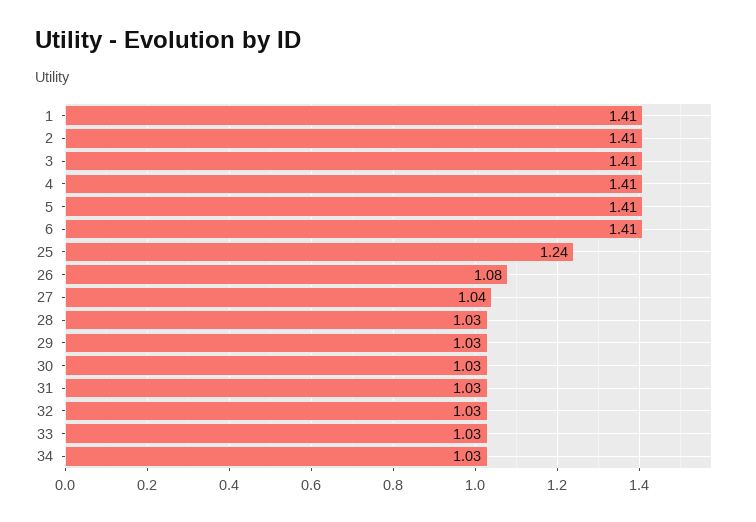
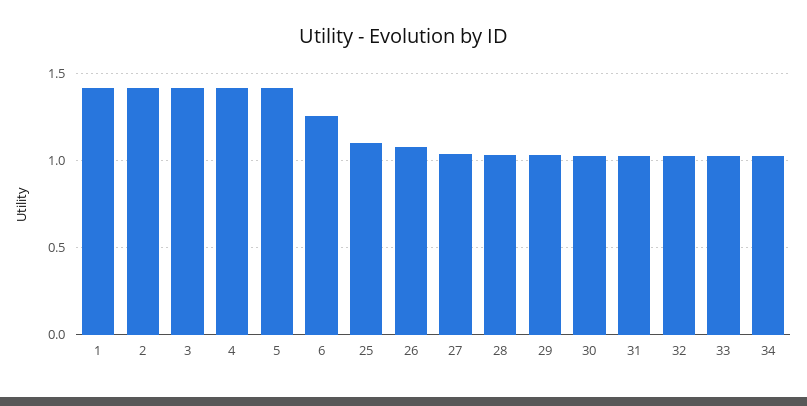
6: 1.41 -> 1.25
25: 1.24 -> 1.1

